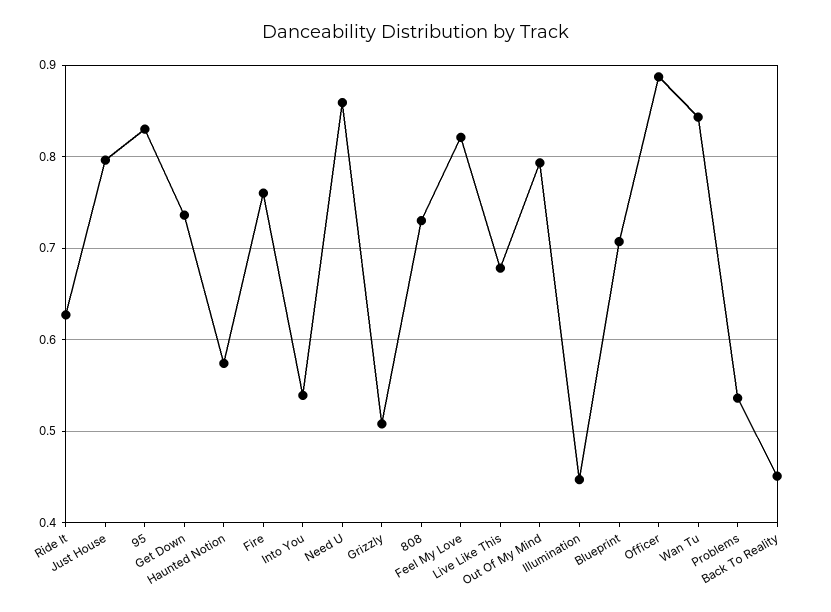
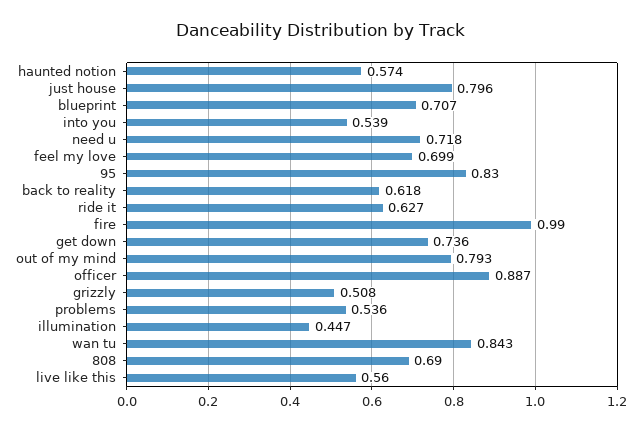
Fire: 0.76 -> 0.99
Need U: 0.86 -> 0.718
808: 0.73 -> 0.69
Feel My Love: 0.82 -> 0.699
Live Like This: 0.68 -> 0.56
Back To Reality: 0.45 -> 0.618

